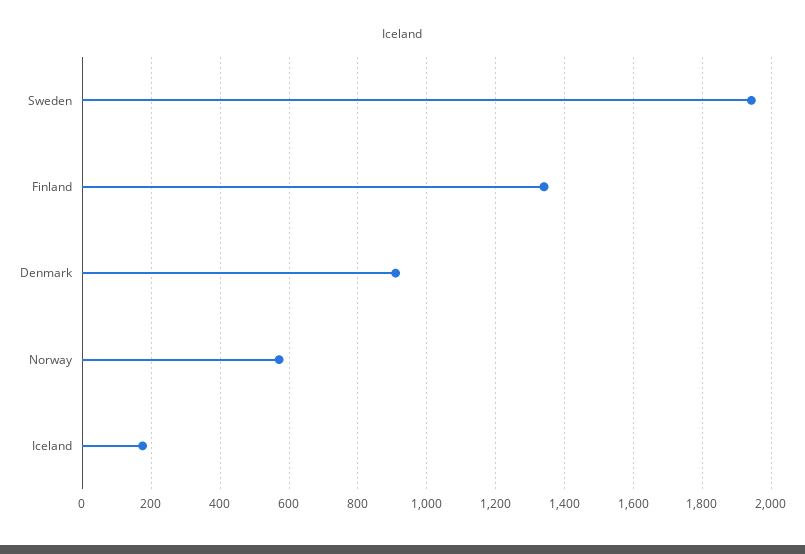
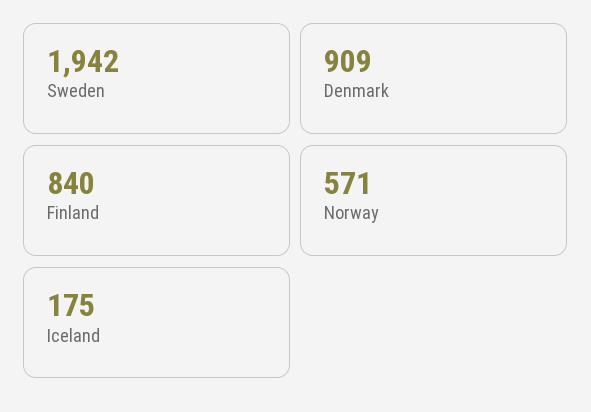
Finland: 1340 -> 840

